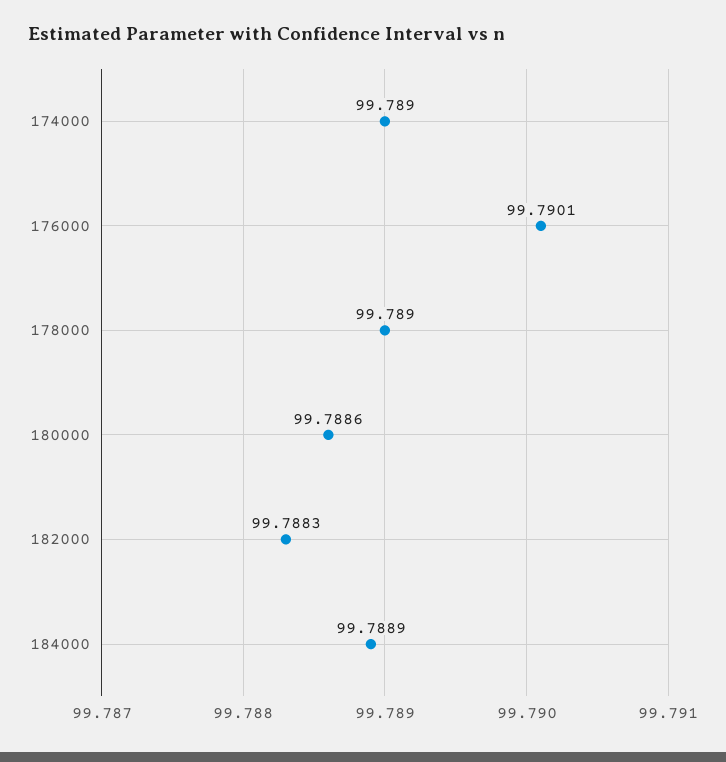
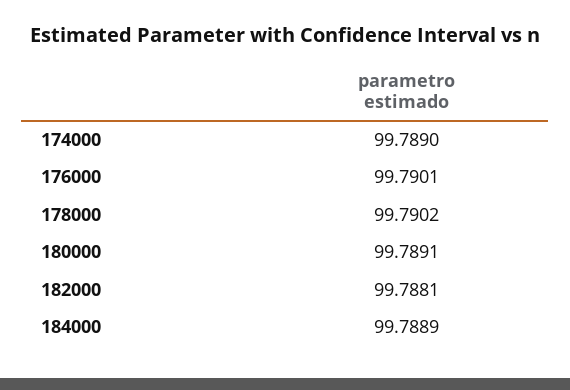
178000: 99.789 -> 99.7902
180000: 99.7886 -> 99.7891
182000: 99.7883 -> 99.7881

